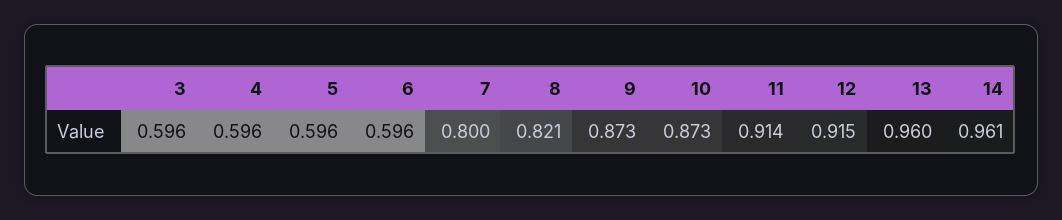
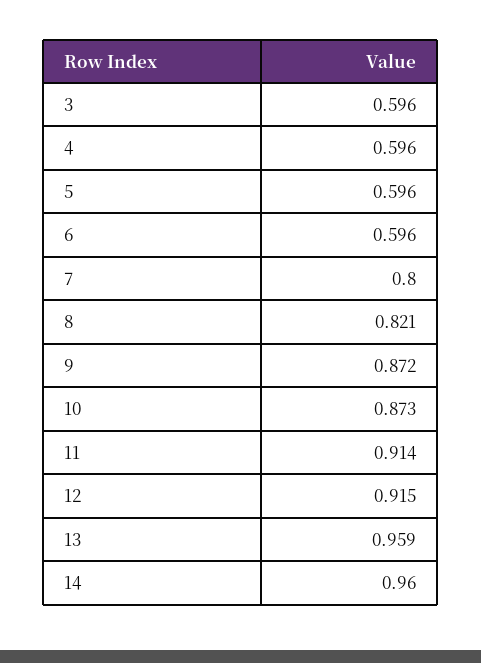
9: 0.873 -> 0.872
13: 0.96 -> 0.959
14: 0.961 -> 0.96

